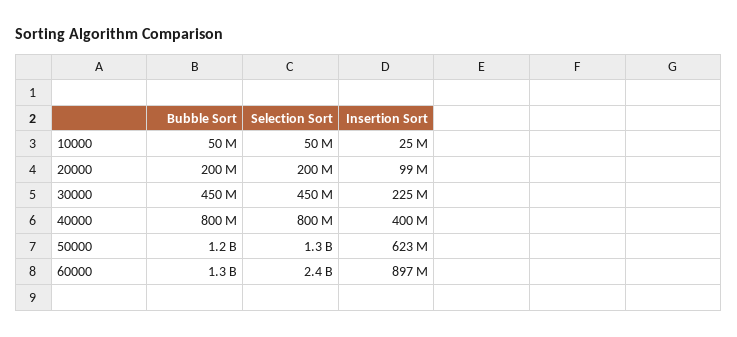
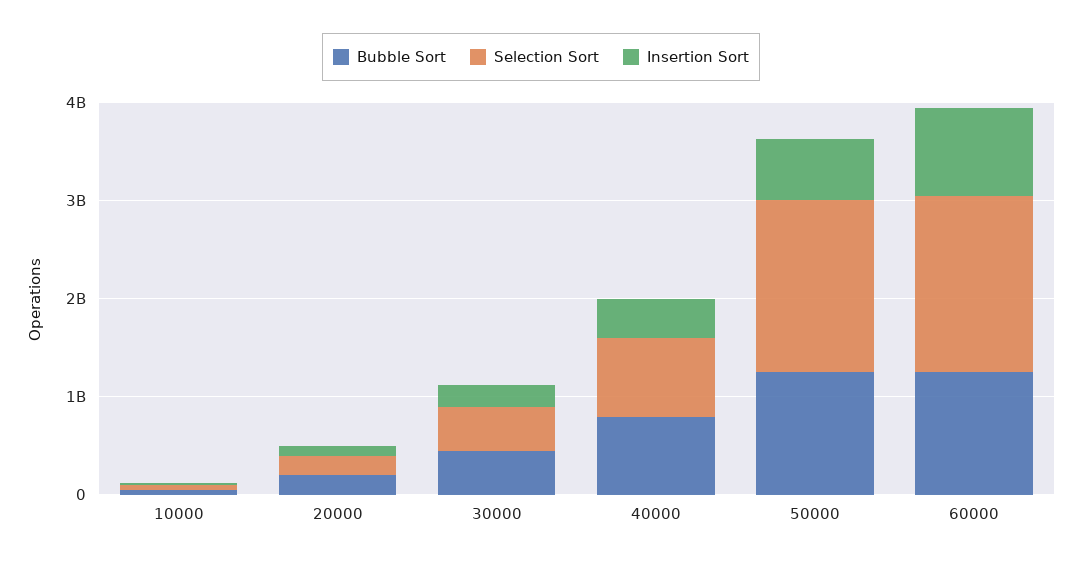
Selection Sort, 50000: 1300000000 -> 1800000000
Selection Sort, 60000: 2400000000 -> 1800000000

